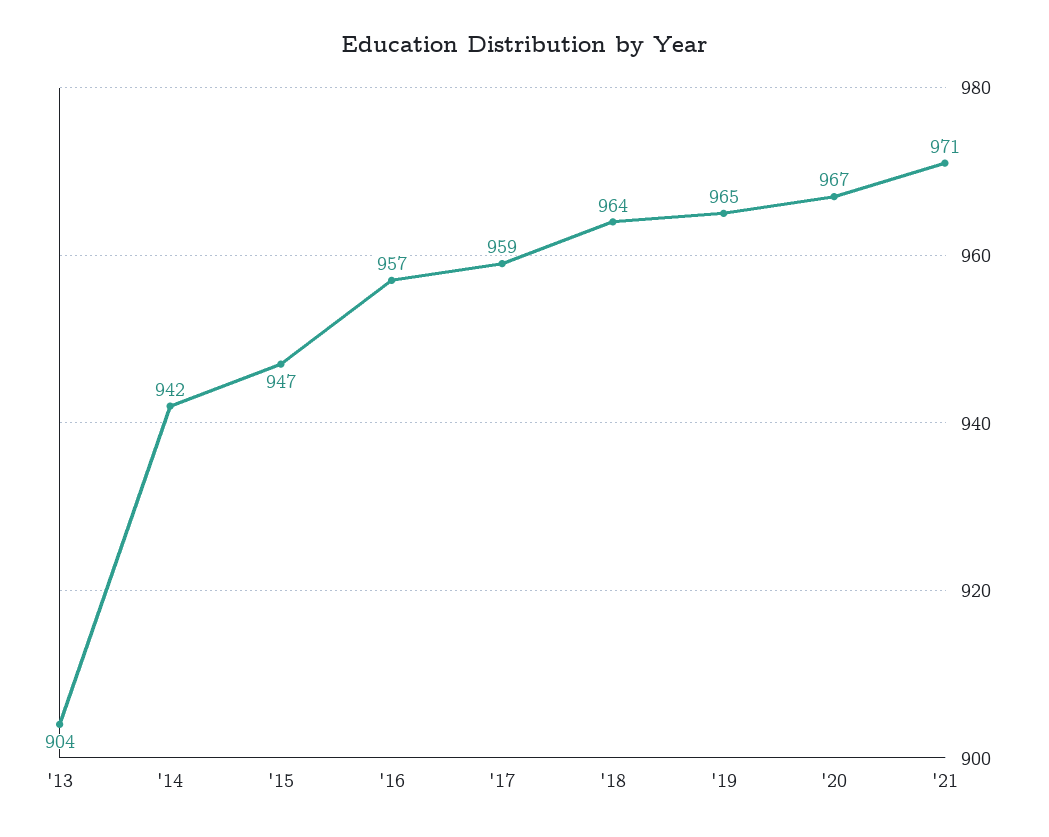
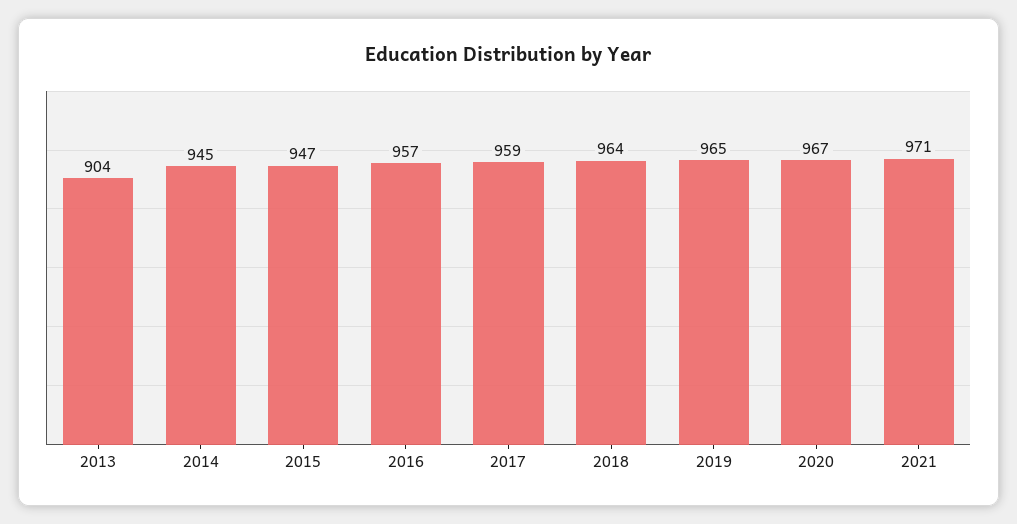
'14: 942 -> 945

